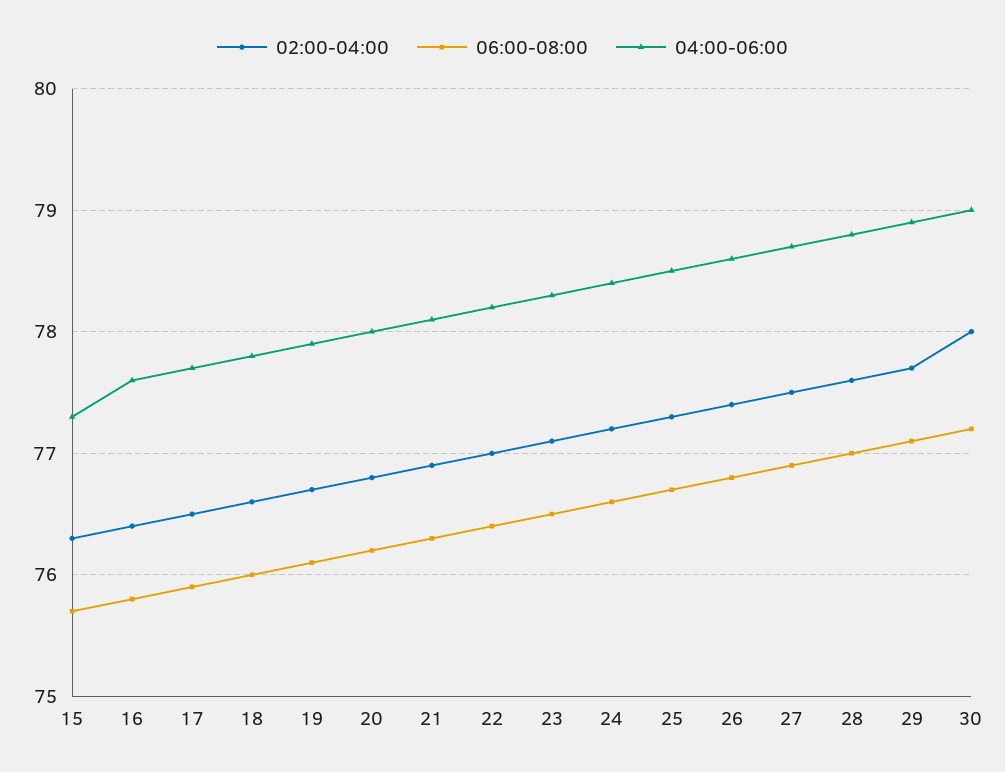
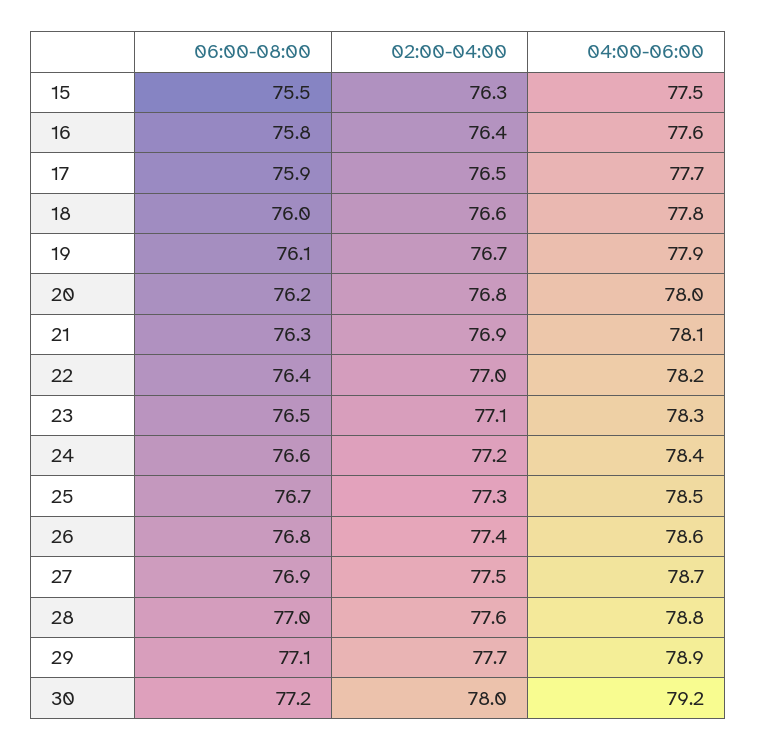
06:00-08:00, 15: 75.7 -> 75.5
04:00-06:00, 15: 77.3 -> 77.5
04:00-06:00, 30: 79 -> 79.2

